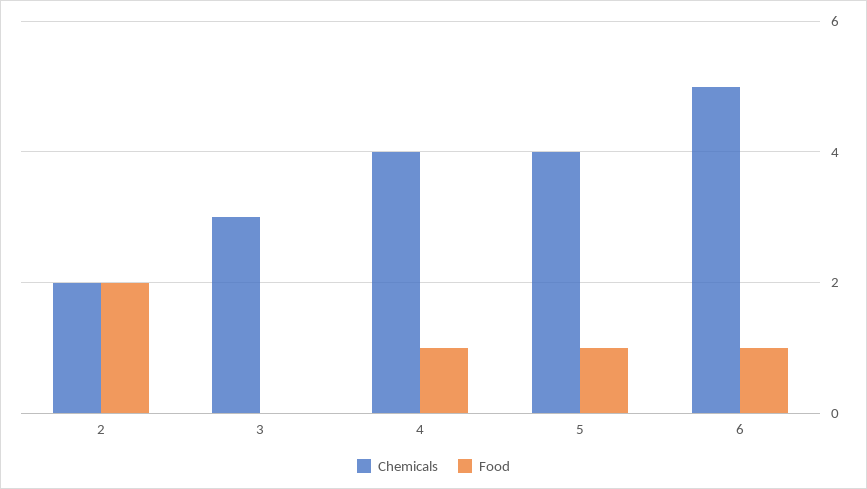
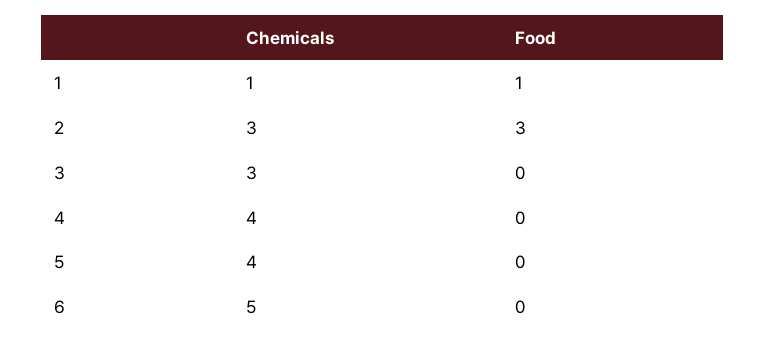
Chemicals, 2: 2 -> 3
Food, 2: 2 -> 3
Food, 4: 1 -> 0
Food, 5: 1 -> 0
Food, 6: 1 -> 0
Chemicals, 1: none -> 1
Food, 1: none -> 1

